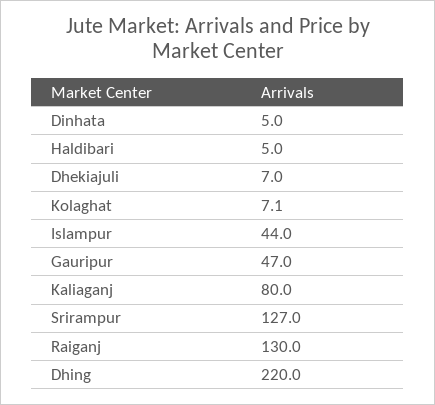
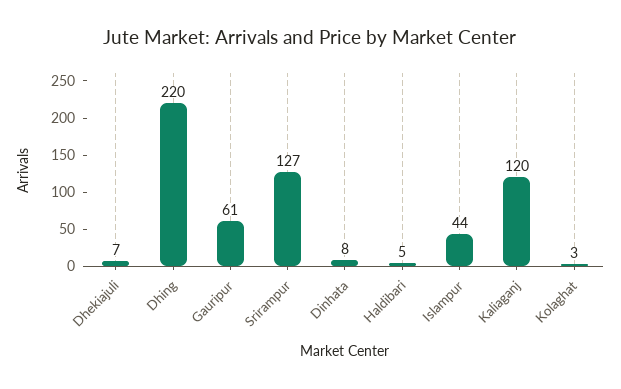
Dinhata: 5 -> 8
Kolaghat: 7.1 -> 3
Gauripur: 47 -> 61
Kaliaganj: 80 -> 120
Raiganj: 130 -> none

